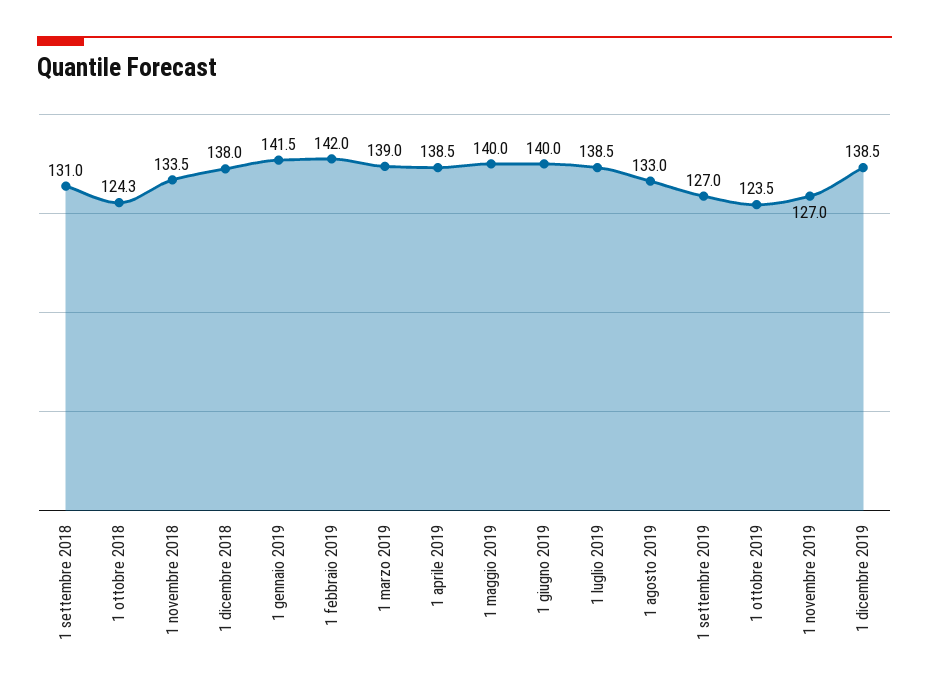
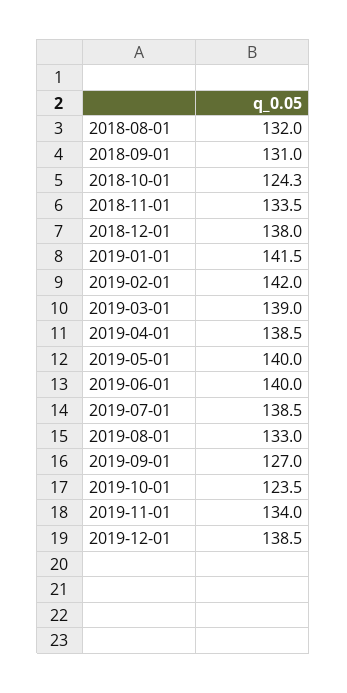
1 novembre 2019: 127 -> 134
2018-08-01: none -> 132

